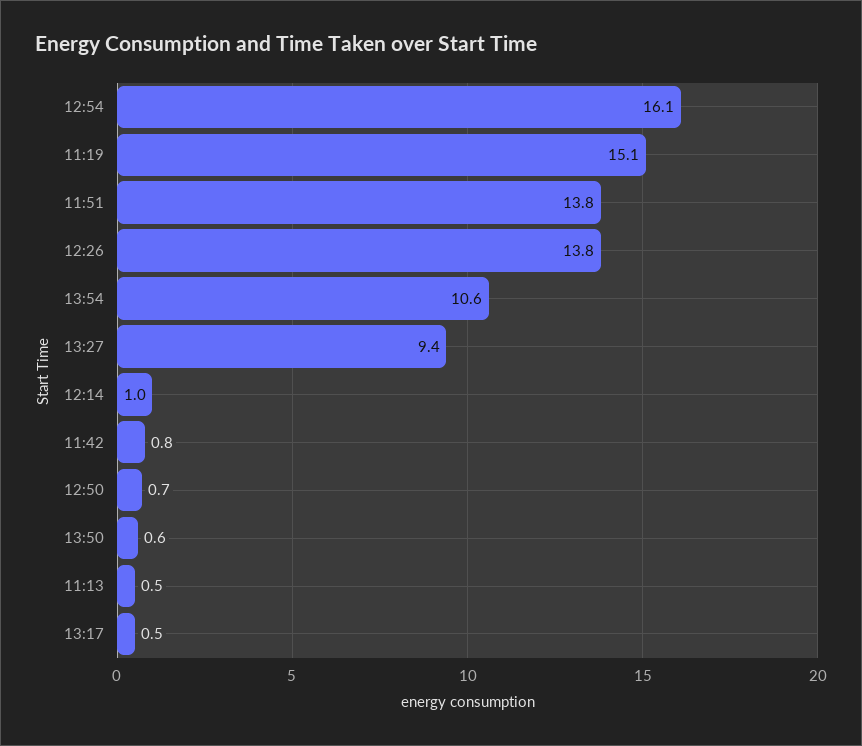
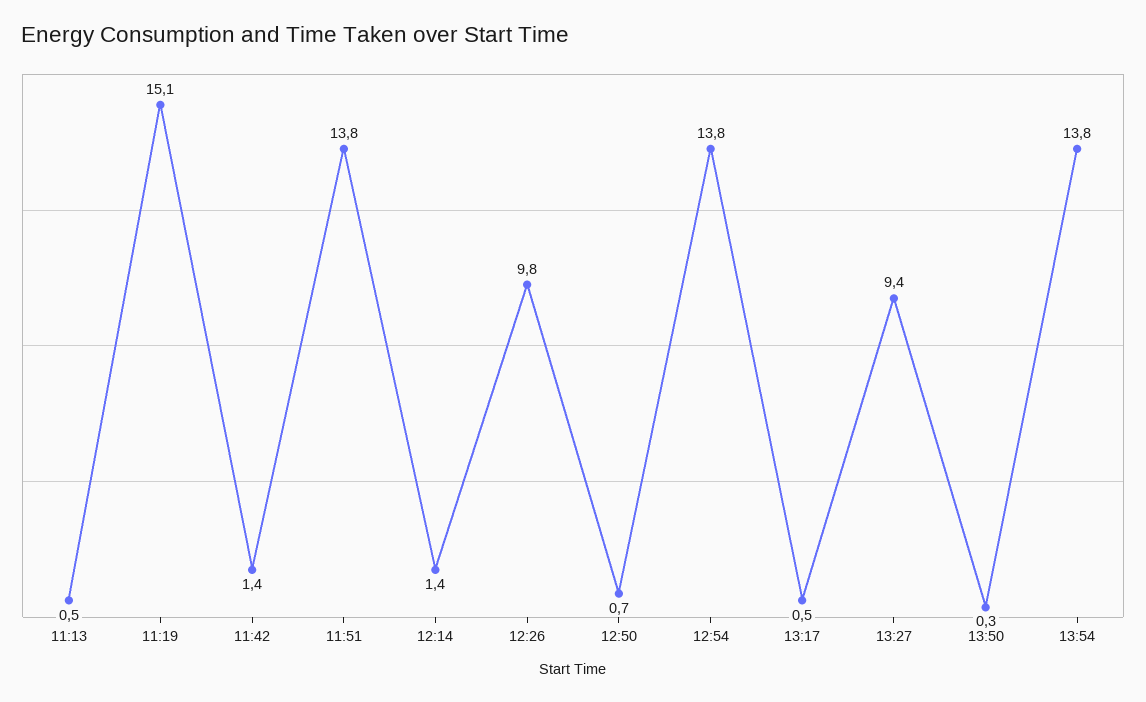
12:54: 16.1 -> 13.8
12:26: 13.8 -> 9.8
13:54: 10.6 -> 13.8
12:14: 1 -> 1.4
11:42: 0.8 -> 1.4
13:50: 0.6 -> 0.3

